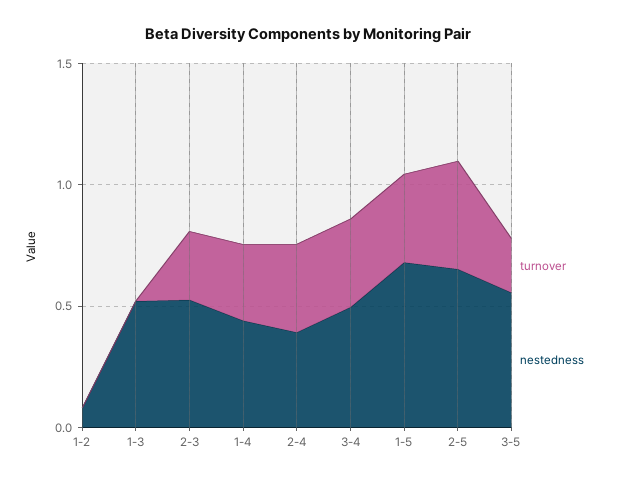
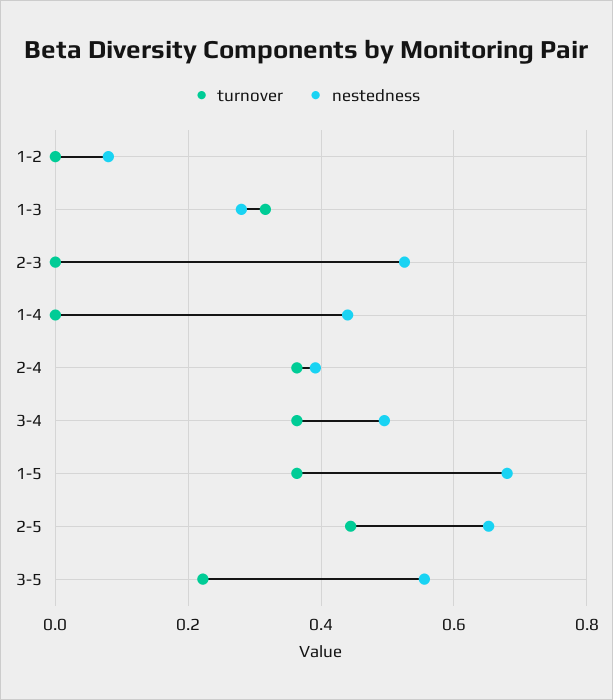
turnover, 1-3: 0 -> 0.32
nestedness, 1-3: 0.5 -> 0.28
turnover, 2-3: 0.3 -> 0
turnover, 1-4: 0.3 -> 0

